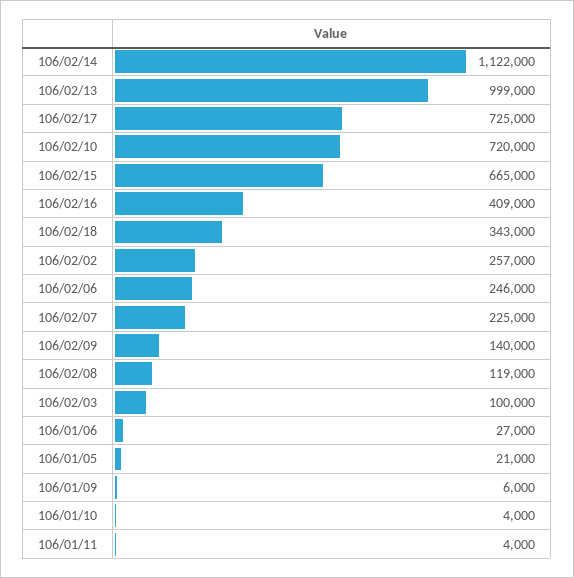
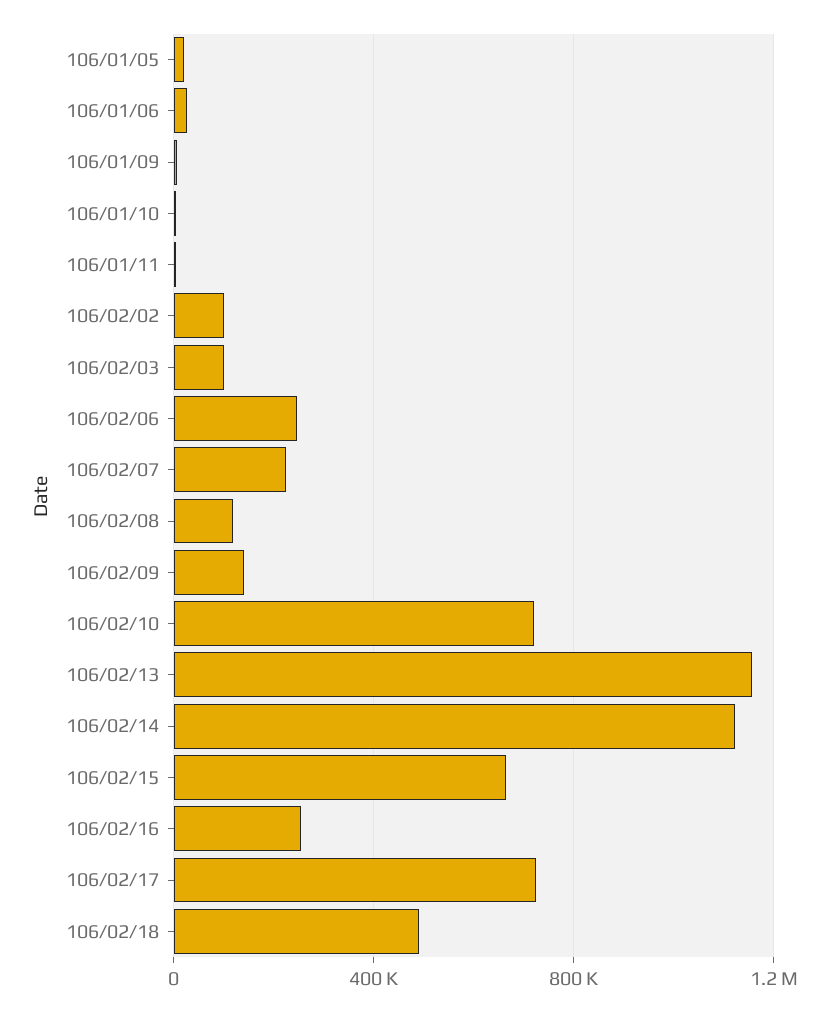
106/02/13: 999000 -> 1150000
106/02/16: 409000 -> 250000
106/02/18: 343000 -> 500000
106/02/02: 257000 -> 100000

